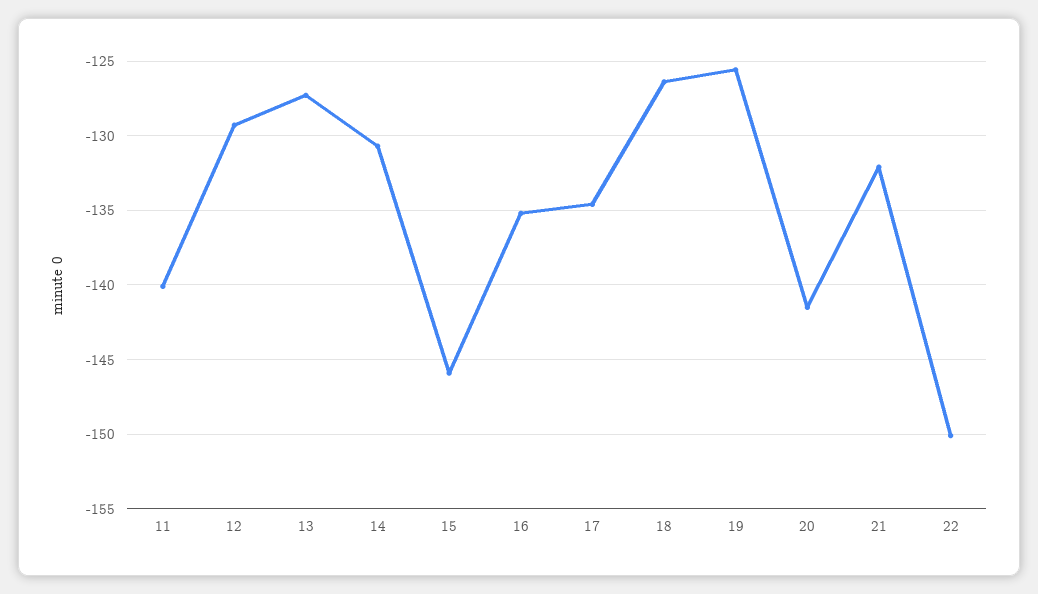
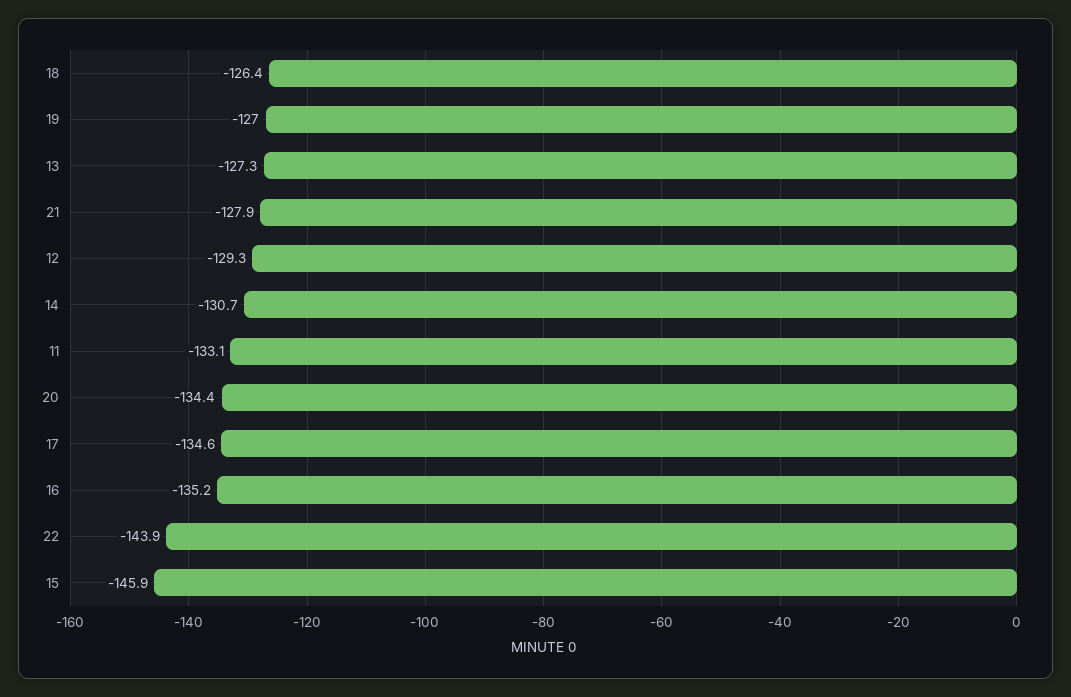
11: -140 -> -133.1
19: -125.5 -> -127
20: -141.5 -> -134.4
21: -132 -> -127.9
22: -150 -> -143.9

